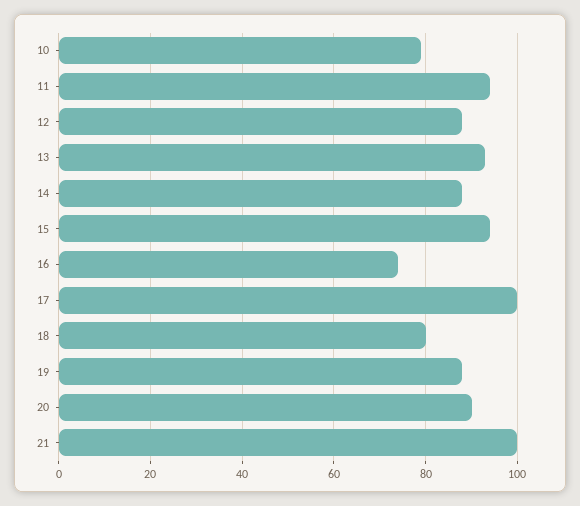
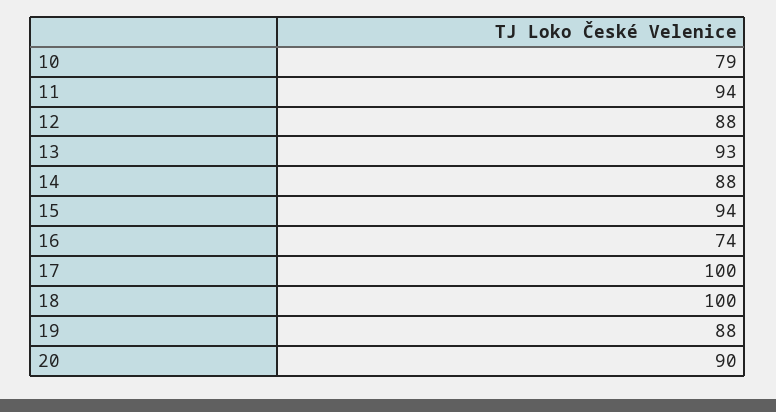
18: 80 -> 100
21: 100 -> none

